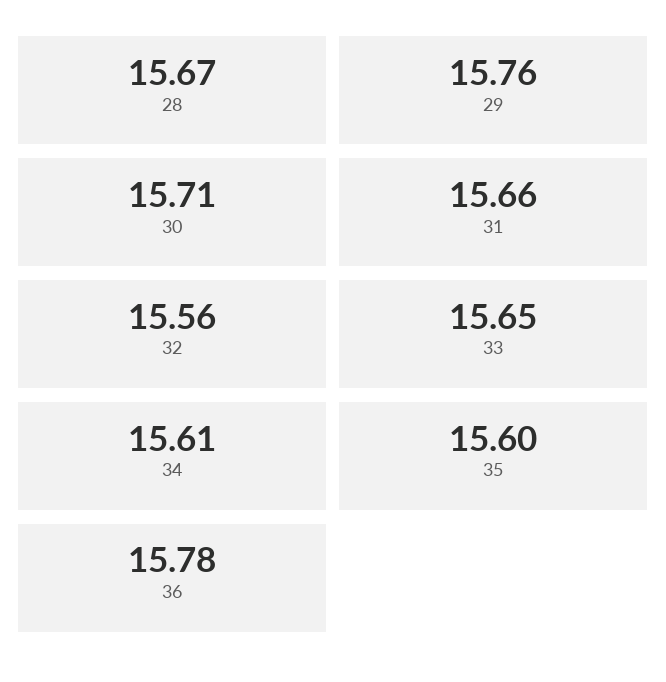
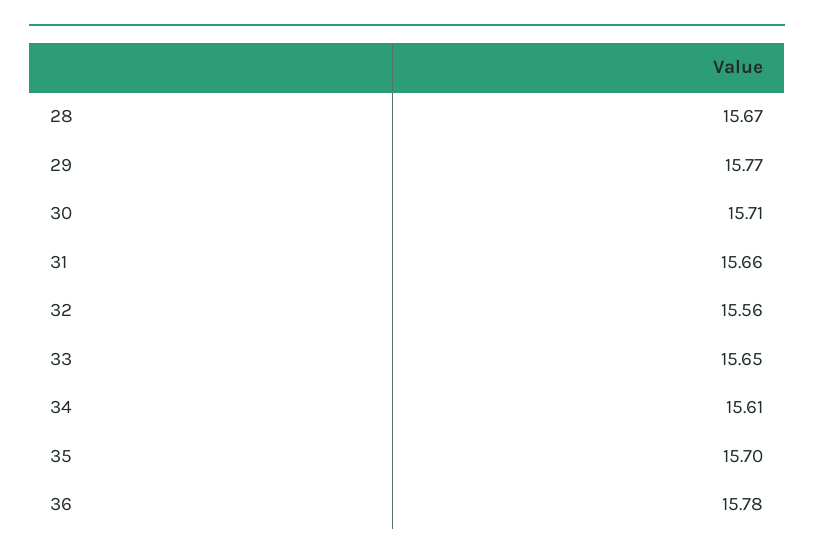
29: 15.76 -> 15.77
35: 15.6 -> 15.7

